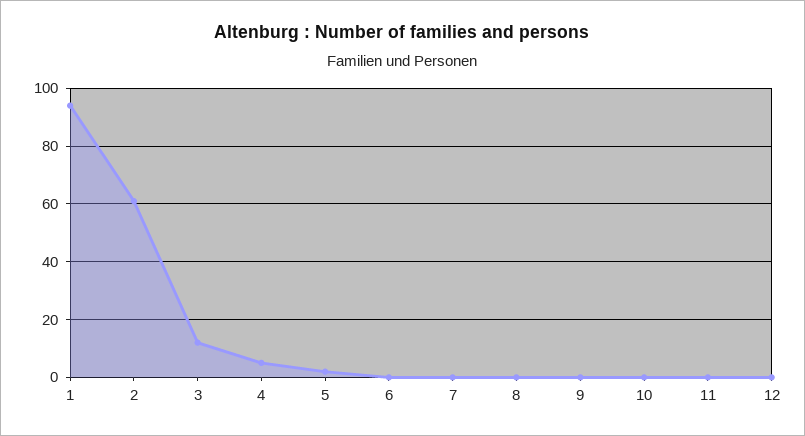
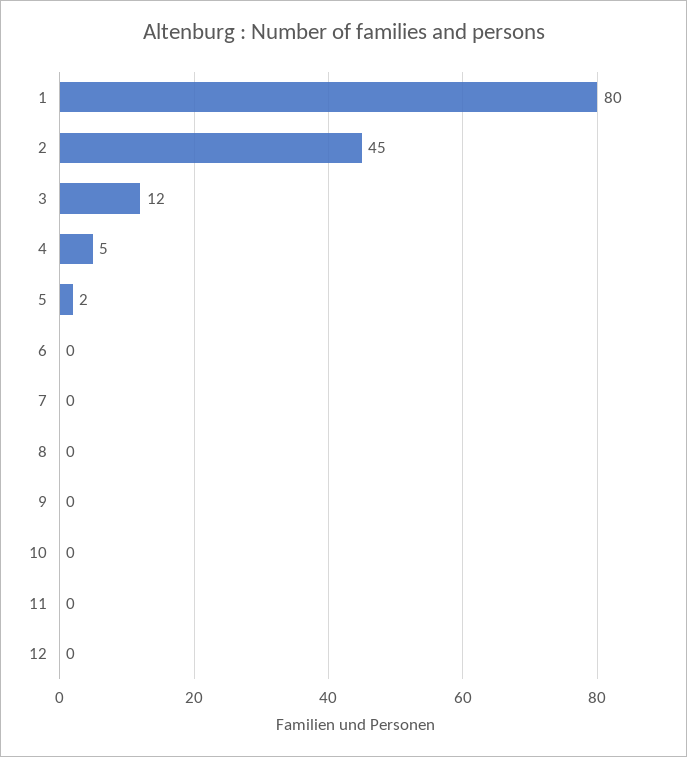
1: 95 -> 80
2: 60 -> 45

